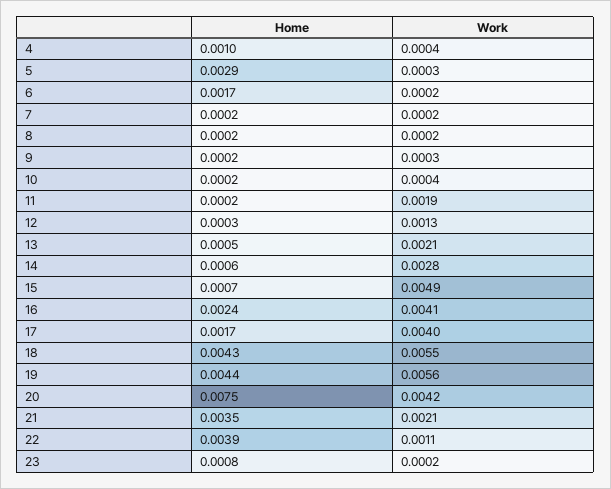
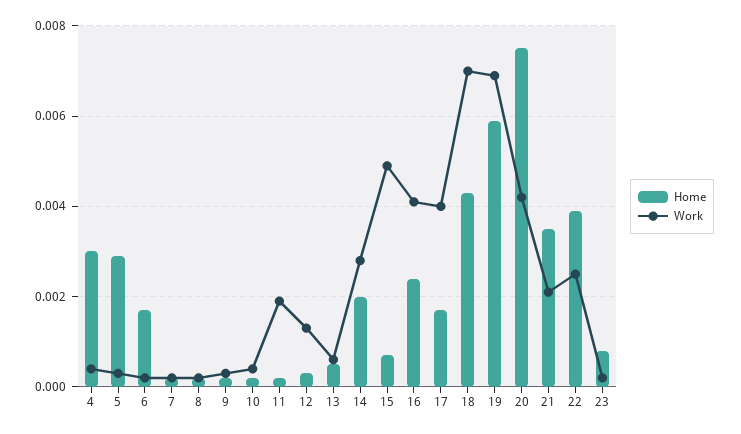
Home, 4: 0.001 -> 0.003
Work, 13: 0.0021 -> 0.0005
Home, 14: 0.0006 -> 0.002
Work, 18: 0.0055 -> 0.007
Home, 19: 0.0044 -> 0.006
Work, 19: 0.0056 -> 0.007
Work, 22: 0.0011 -> 0.0025

